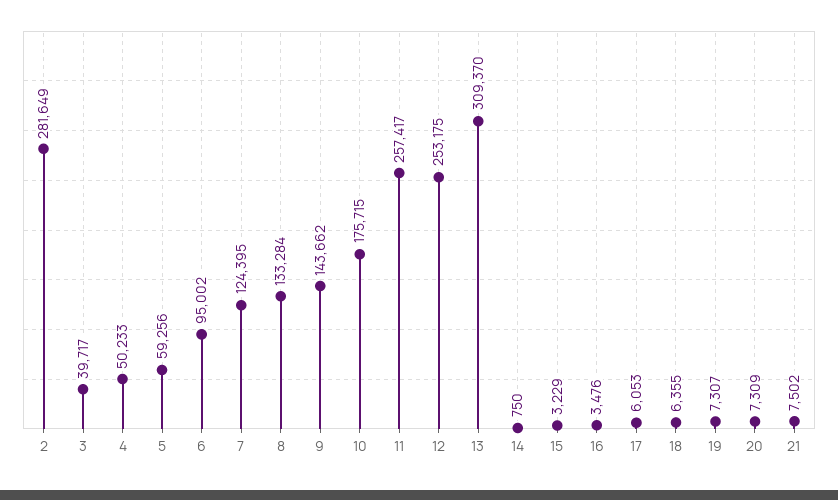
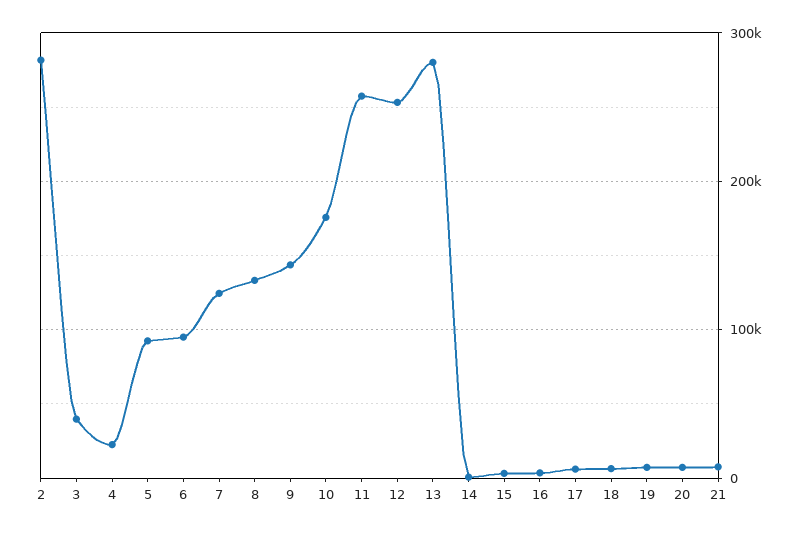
4: 50233 -> 20000
5: 59256 -> 90000
13: 309370 -> 280000

